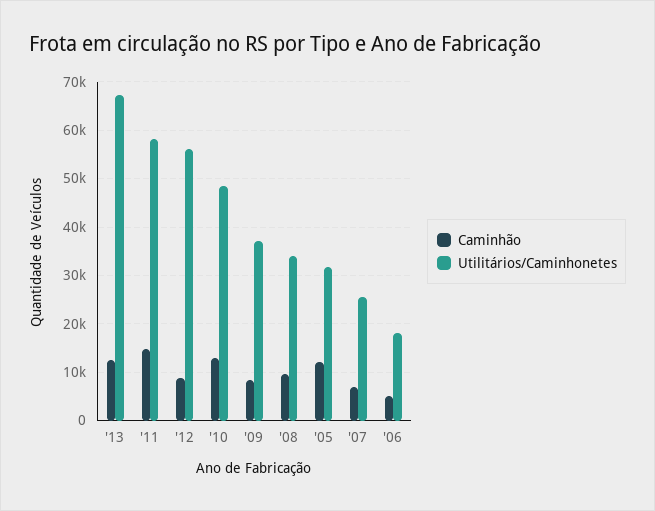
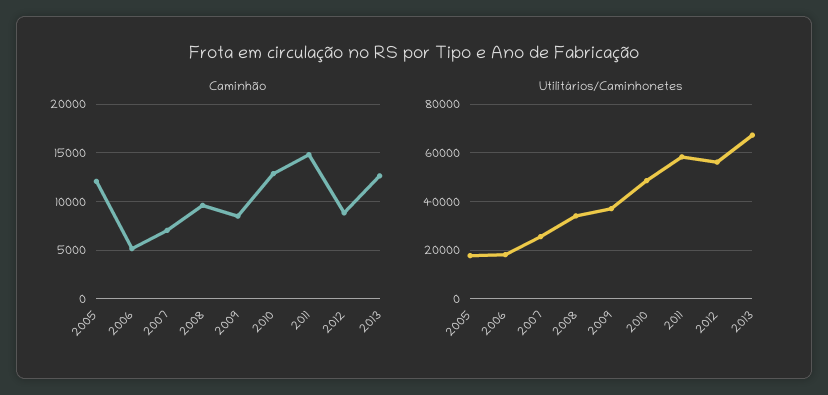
Utilitários/Caminhonetes, '05: 32000 -> 17500

